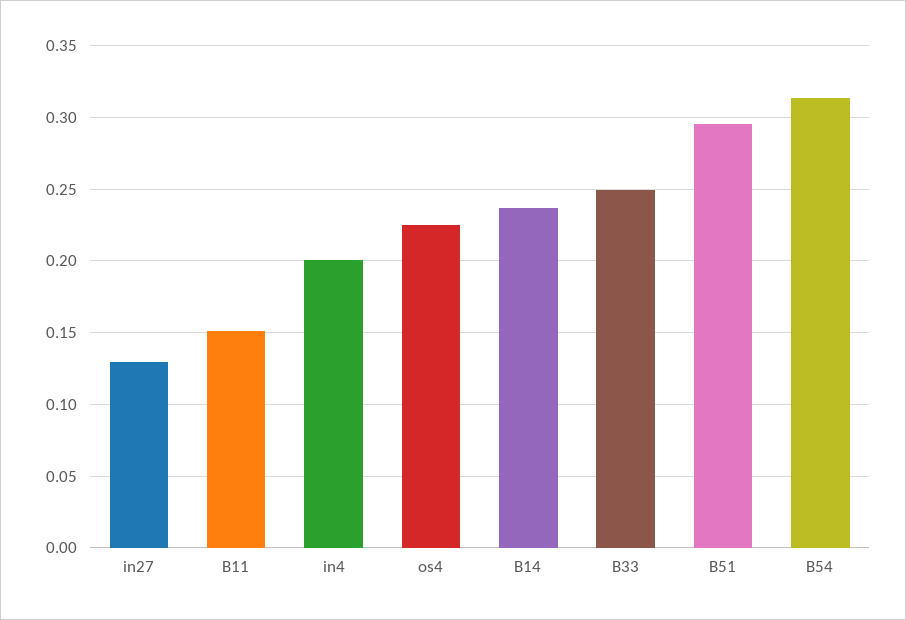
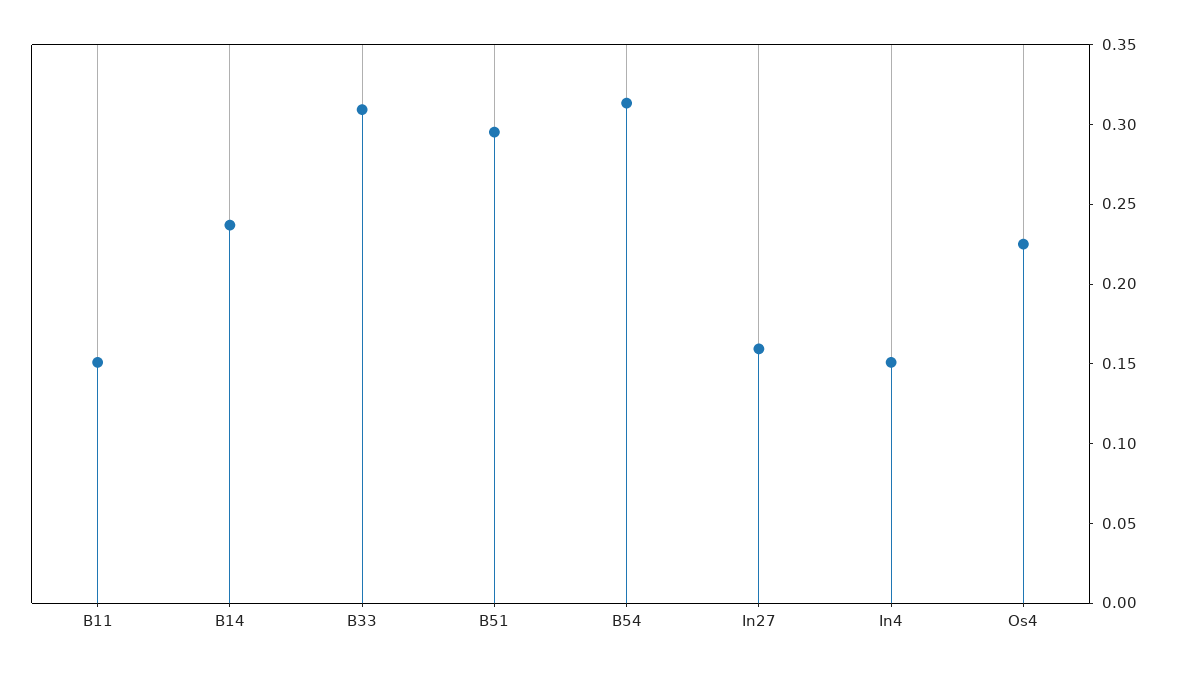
in27: 0.13 -> 0.16
in4: 0.2 -> 0.15
B33: 0.25 -> 0.31

